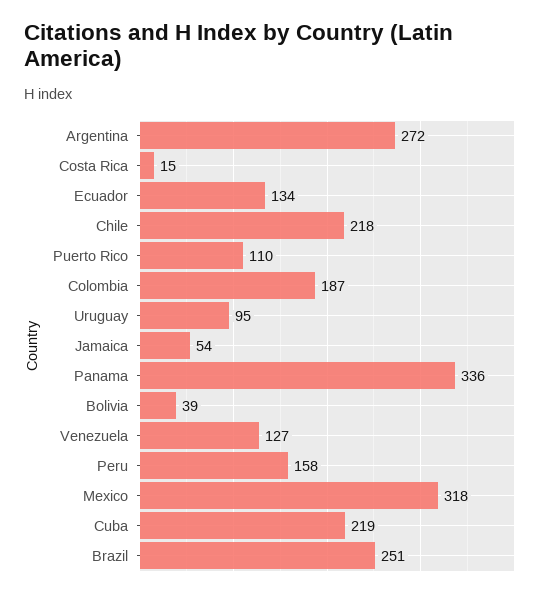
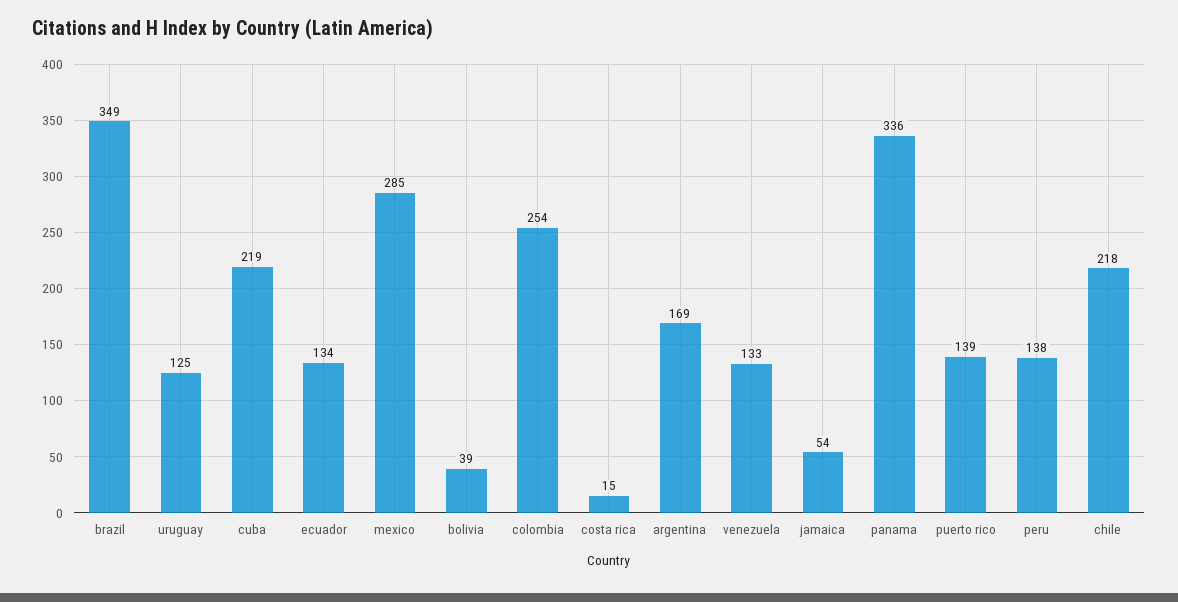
Argentina: 272 -> 169
Puerto Rico: 110 -> 139
Colombia: 187 -> 254
Uruguay: 95 -> 125
Venezuela: 127 -> 133
Peru: 158 -> 138
Mexico: 318 -> 285
Brazil: 251 -> 349

